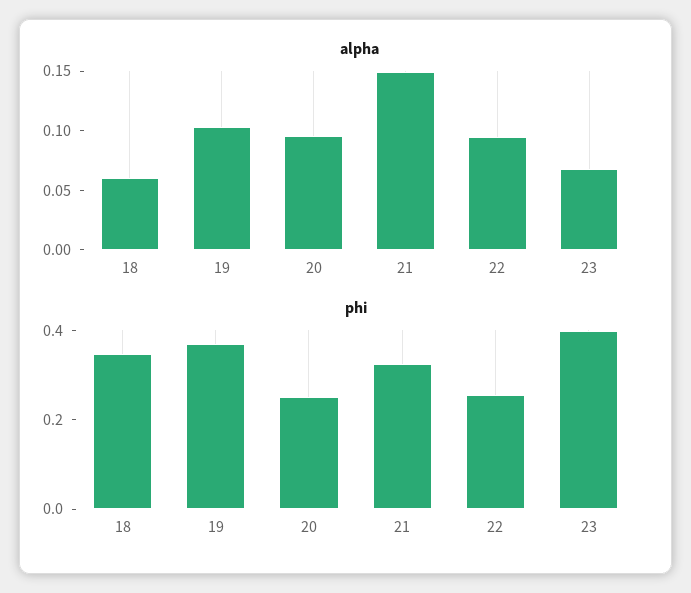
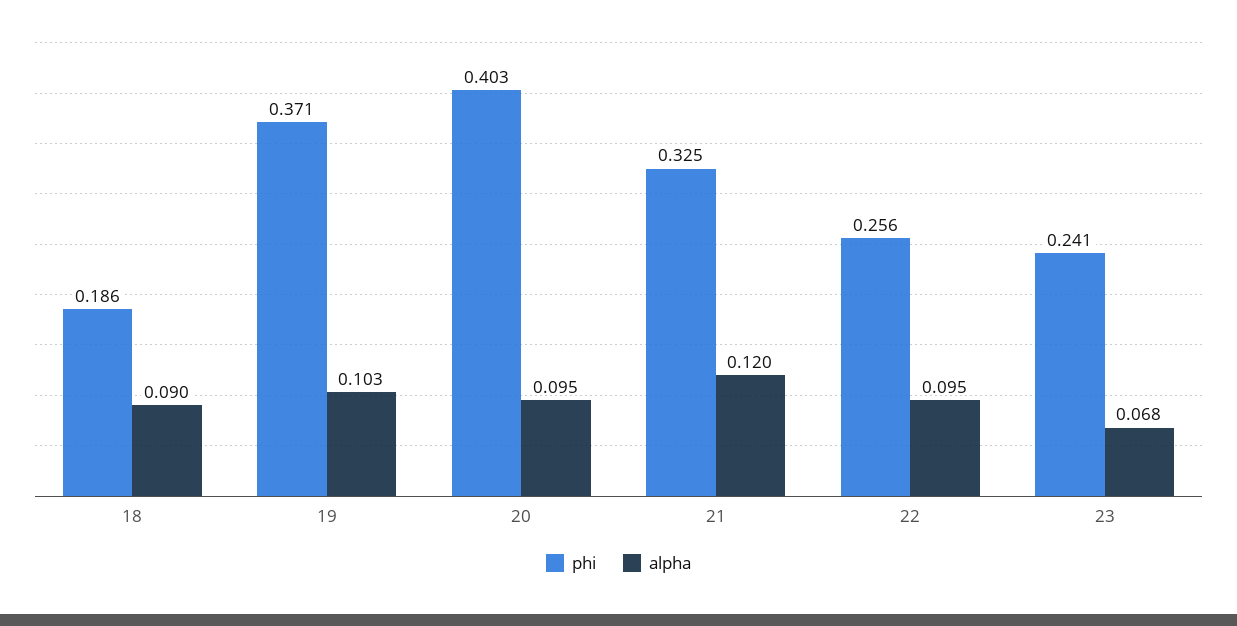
alpha, 18: 0.06 -> 0.09
alpha, 21: 0.15 -> 0.12
phi, 18: 0.35 -> 0.186
phi, 20: 0.25 -> 0.403
phi, 23: 0.4 -> 0.241

